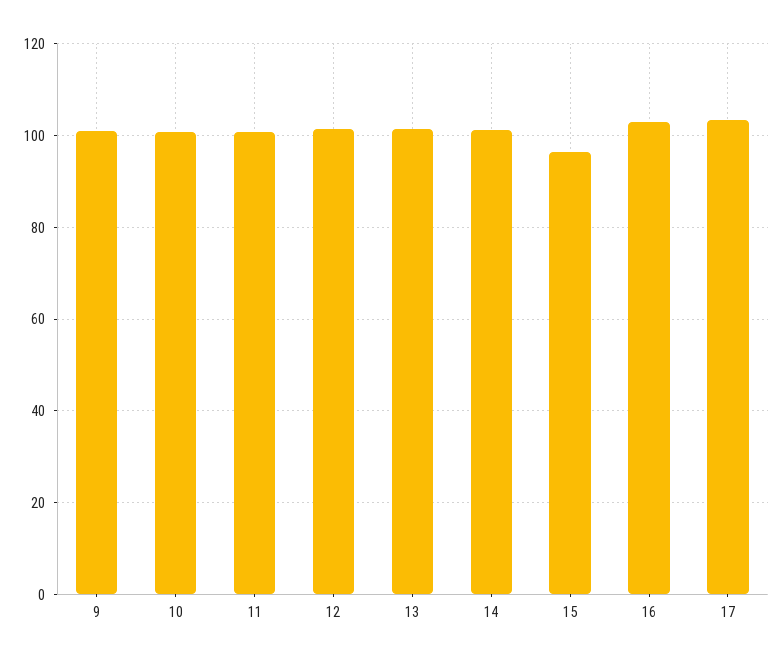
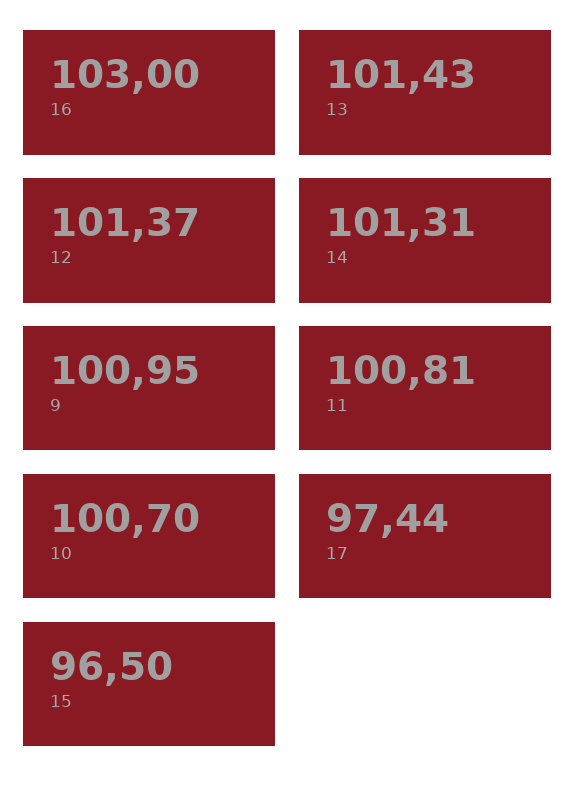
17: 104 -> 97.44

